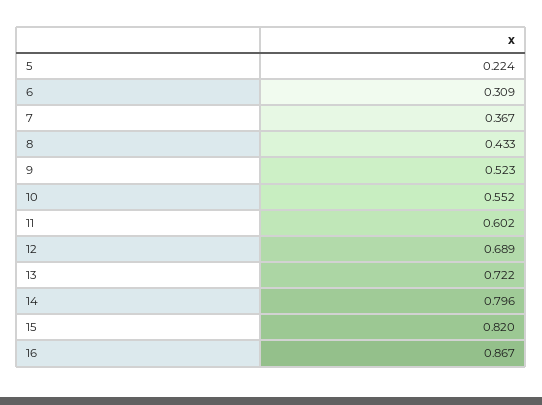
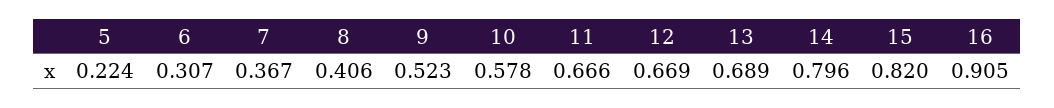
6: 0.309 -> 0.307
8: 0.433 -> 0.406
10: 0.552 -> 0.578
11: 0.602 -> 0.666
12: 0.689 -> 0.669
13: 0.722 -> 0.689
16: 0.867 -> 0.905

